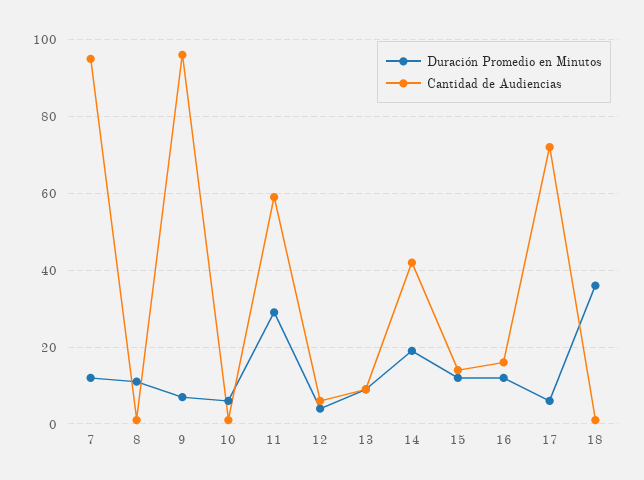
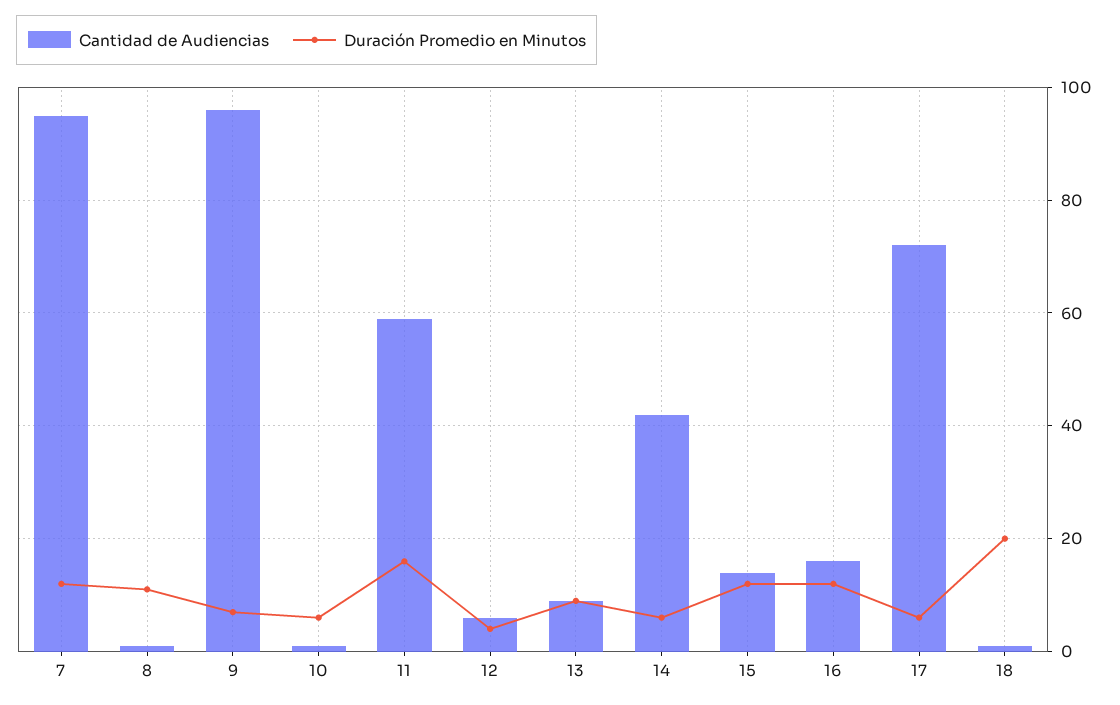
Duración Promedio en Minutos, 11: 30 -> 15
Duración Promedio en Minutos, 14: 20 -> 5
Duración Promedio en Minutos, 18: 35 -> 20

